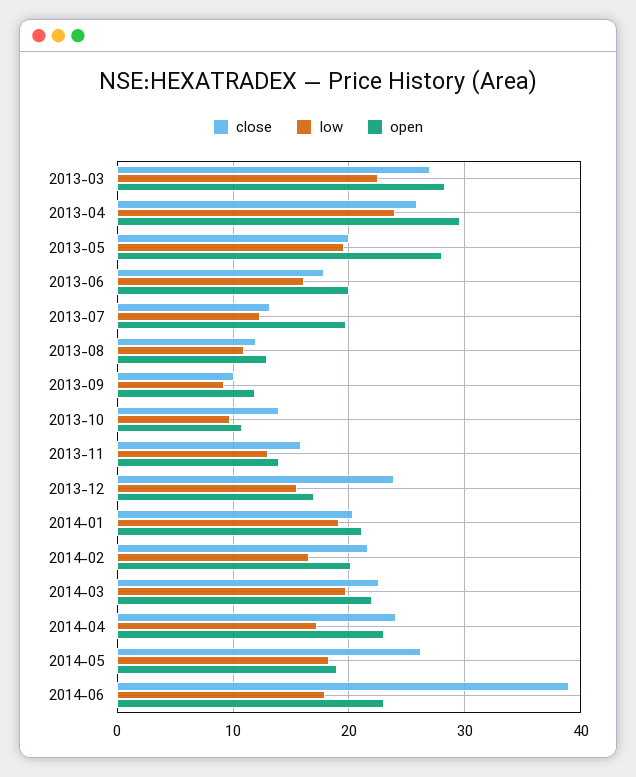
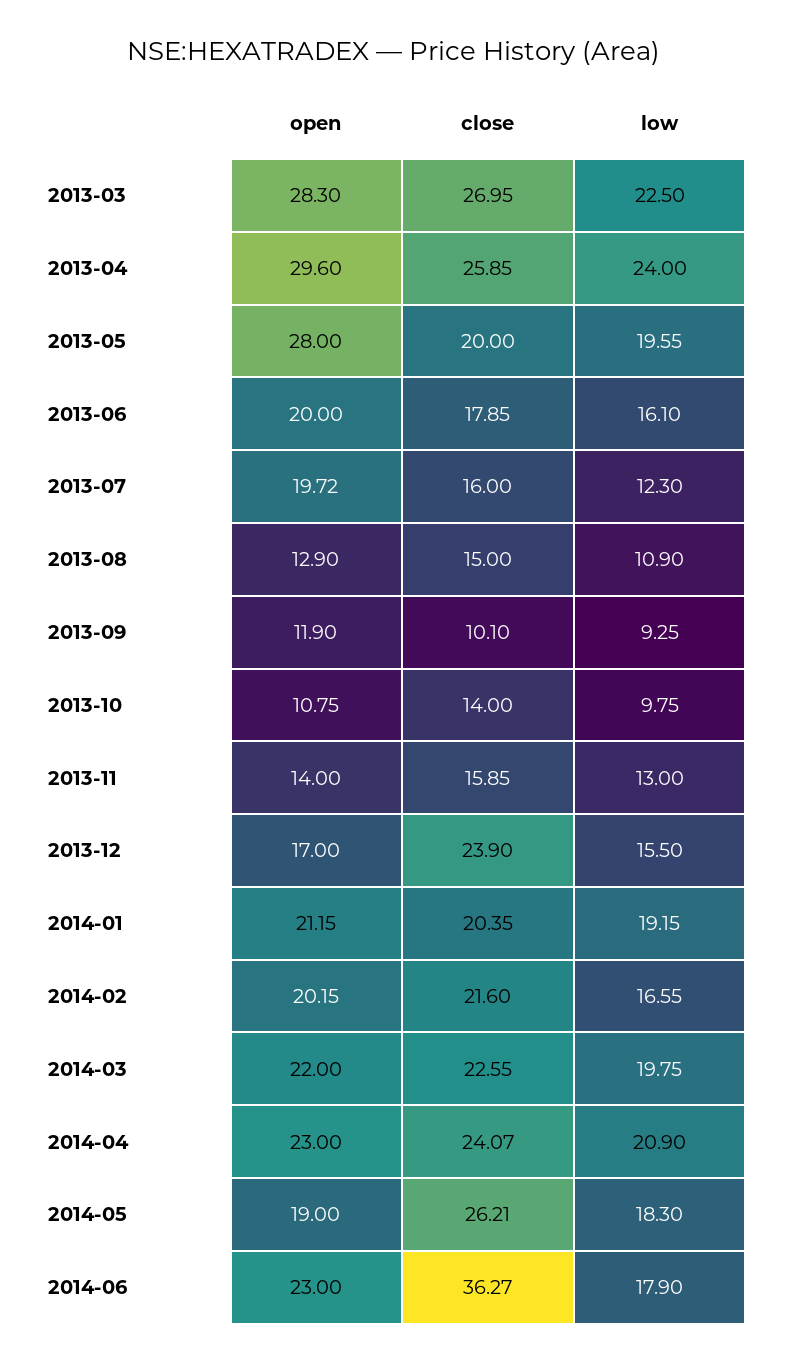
close, 2013-07: 13 -> 16
close, 2013-08: 12 -> 15
low, 2014-04: 17 -> 20.9
close, 2014-06: 39 -> 36.27

